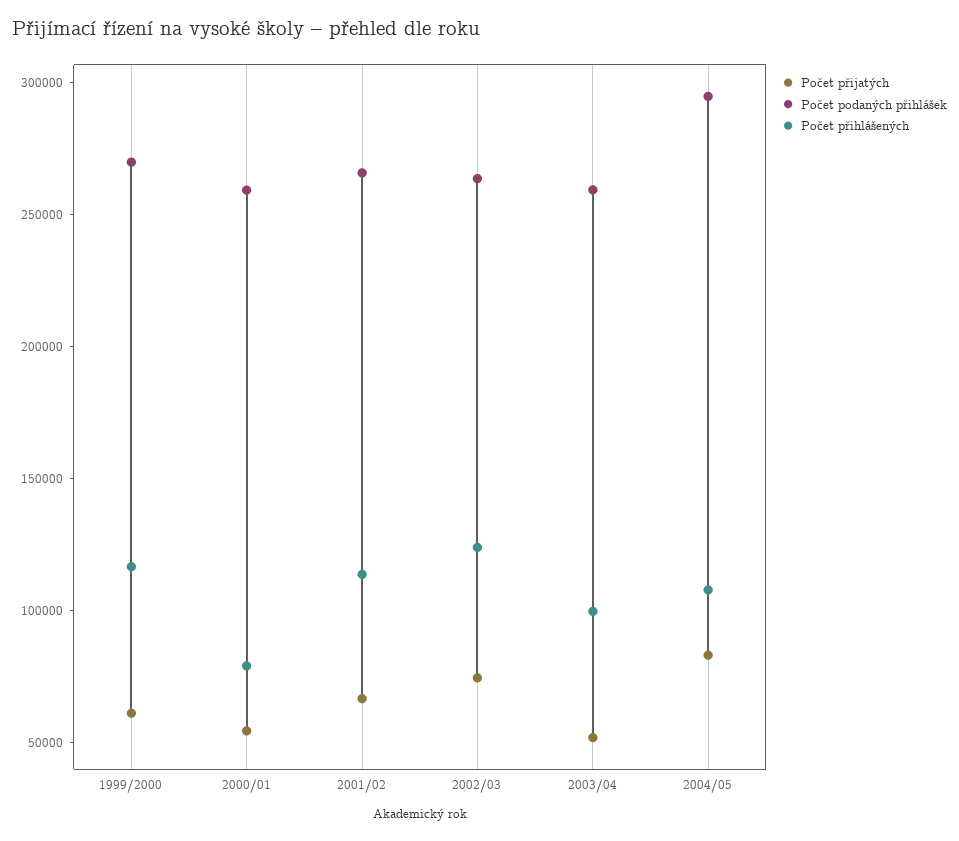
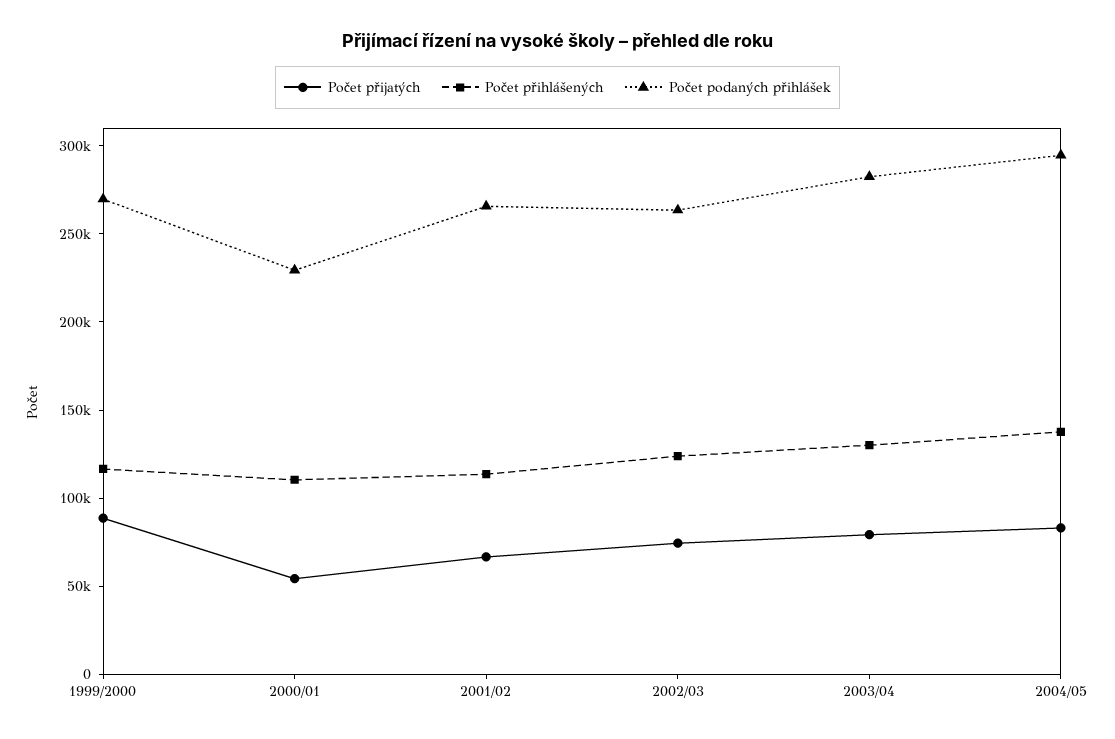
Počet přijatých, 1999/2000: 60000 -> 90000
Počet podaných přihlášek, 2000/01: 260000 -> 230000
Počet přihlášených, 2000/01: 80000 -> 110000
Počet přijatých, 2003/04: 50000 -> 80000
Počet podaných přihlášek, 2003/04: 260000 -> 280000
Počet přihlášených, 2003/04: 100000 -> 130000
Počet přihlášených, 2004/05: 110000 -> 140000

